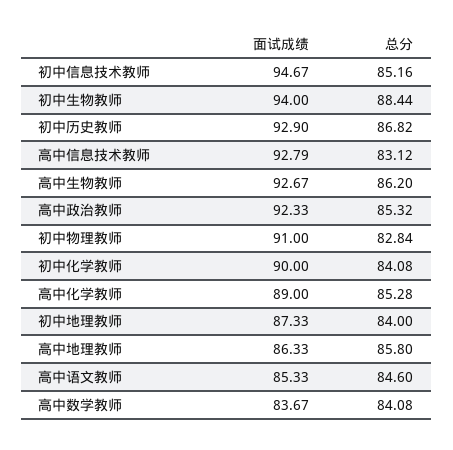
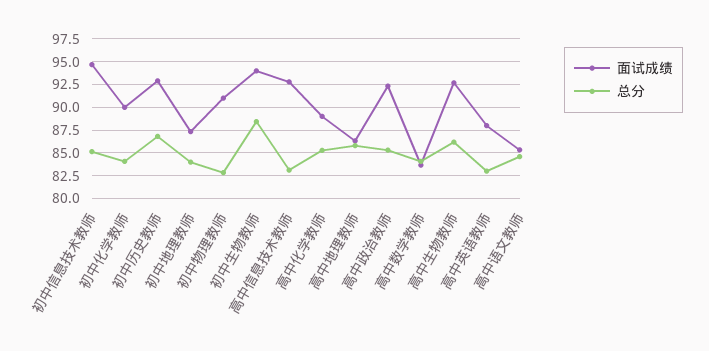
面试成绩, 高中英语教师: none -> 87.5
总分, 高中英语教师: none -> 82.5

